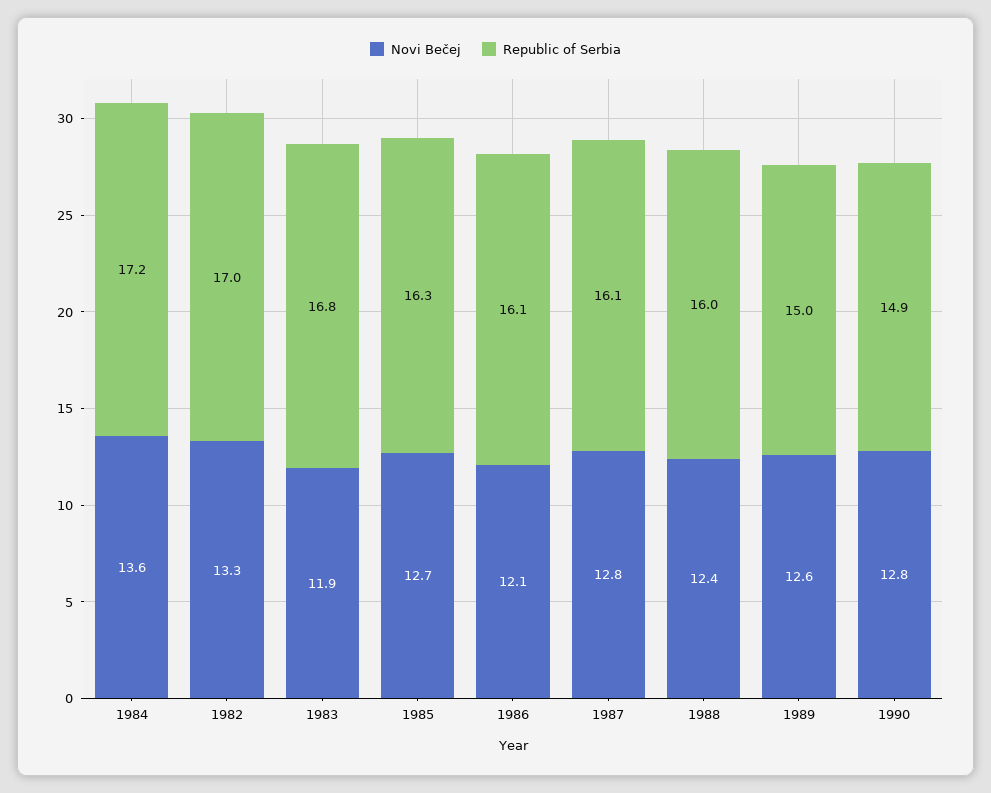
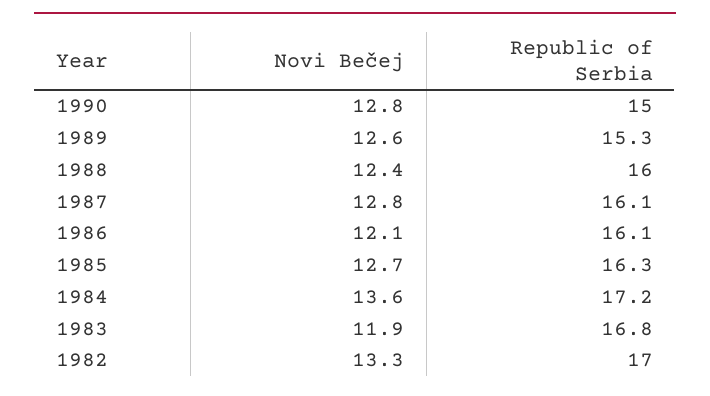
Republic of Serbia, 1989: 15 -> 15.3
Republic of Serbia, 1990: 14.9 -> 15

